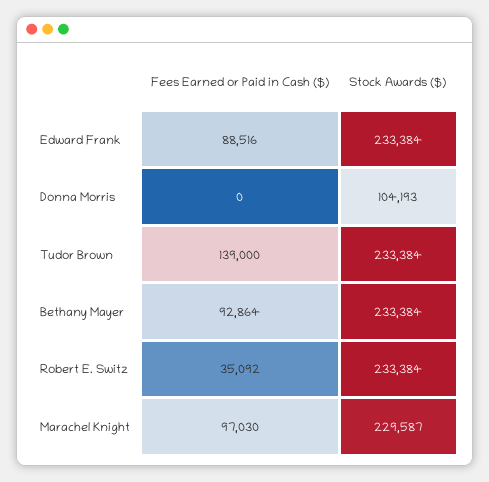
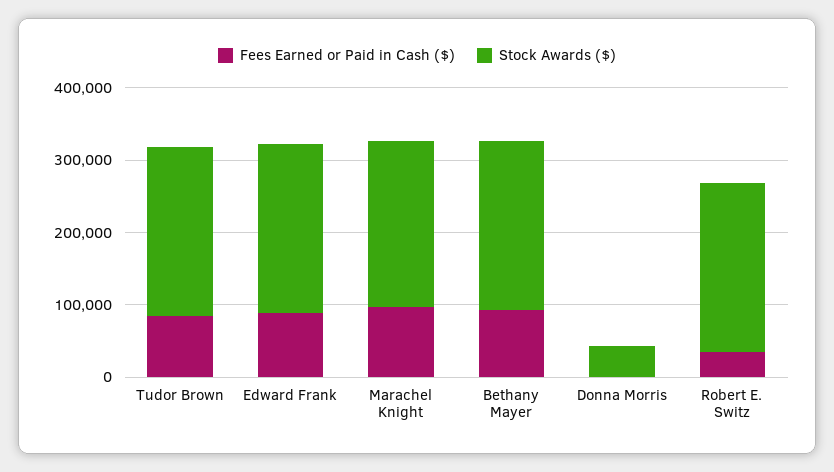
Stock Awards ($), Donna Morris: 104193 -> 40000
Fees Earned or Paid in Cash ($), Tudor Brown: 139000 -> 80000

